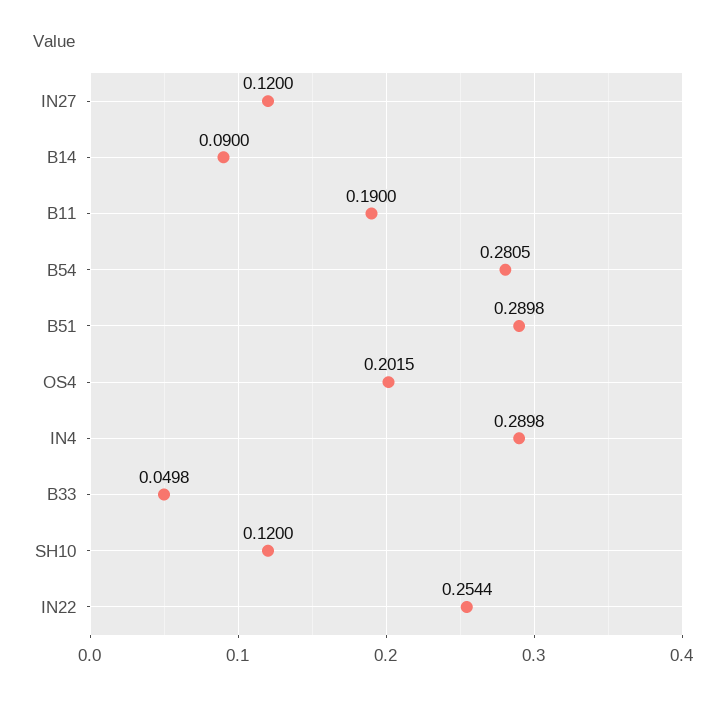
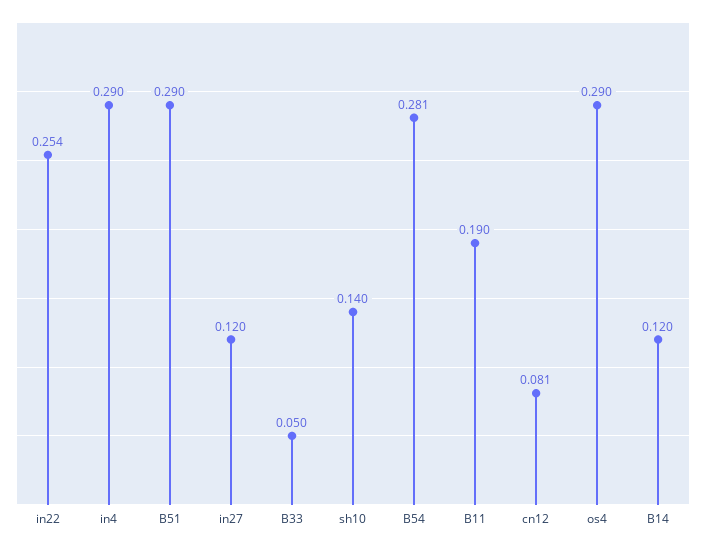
B14: 0.09 -> 0.12
OS4: 0.2015 -> 0.29
SH10: 0.12 -> 0.14
cn12: none -> 0.081

